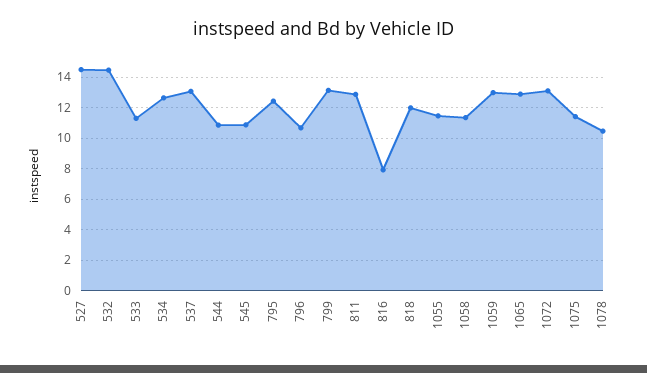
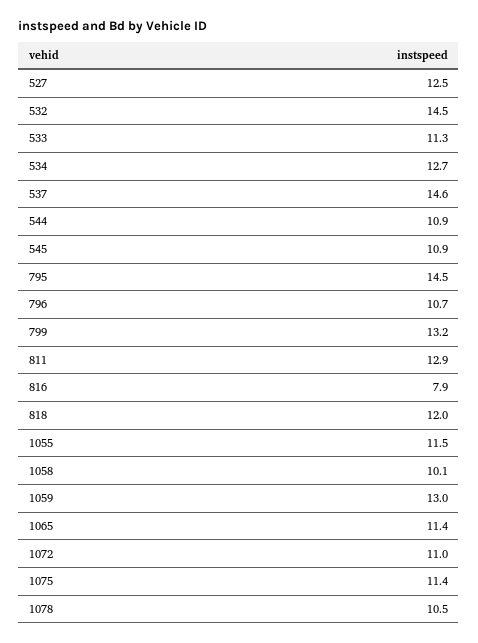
527: 14.5 -> 12.5
537: 13 -> 14.6
795: 12.5 -> 14.5
1058: 11.5 -> 10.1
1065: 13 -> 11.4
1072: 13 -> 11

